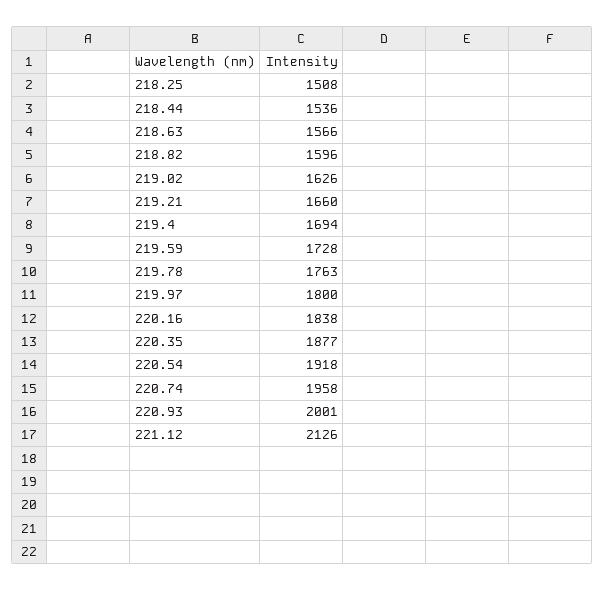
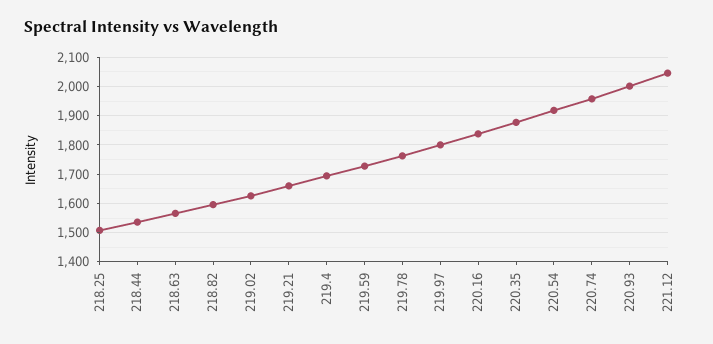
221.12: 2126 -> 2050

